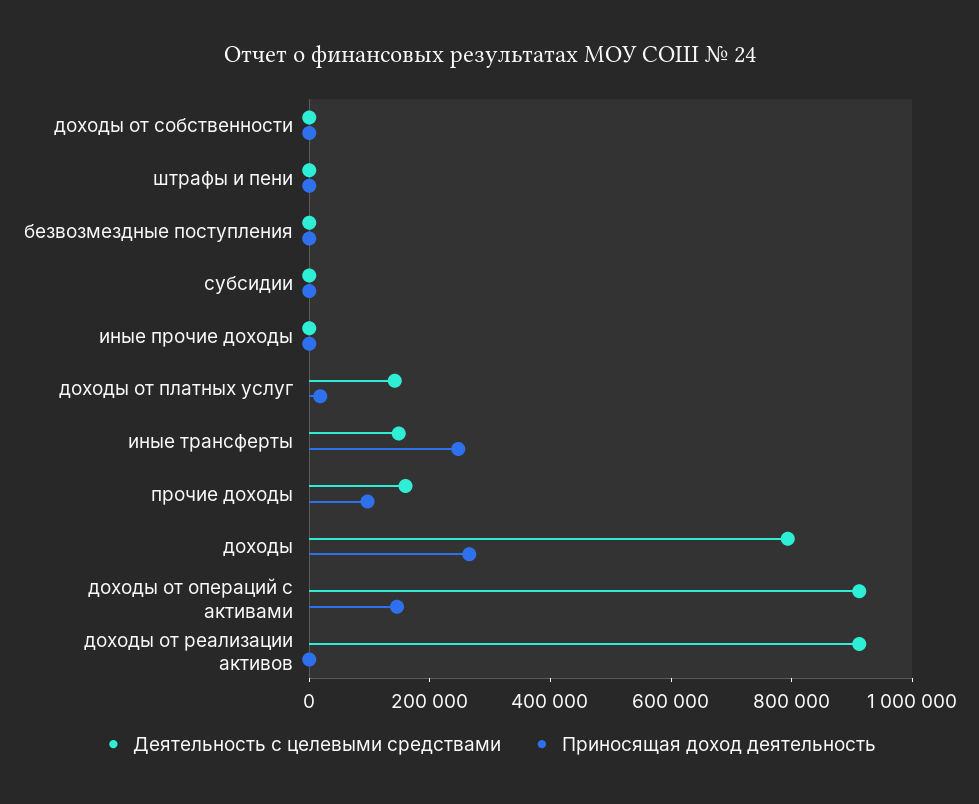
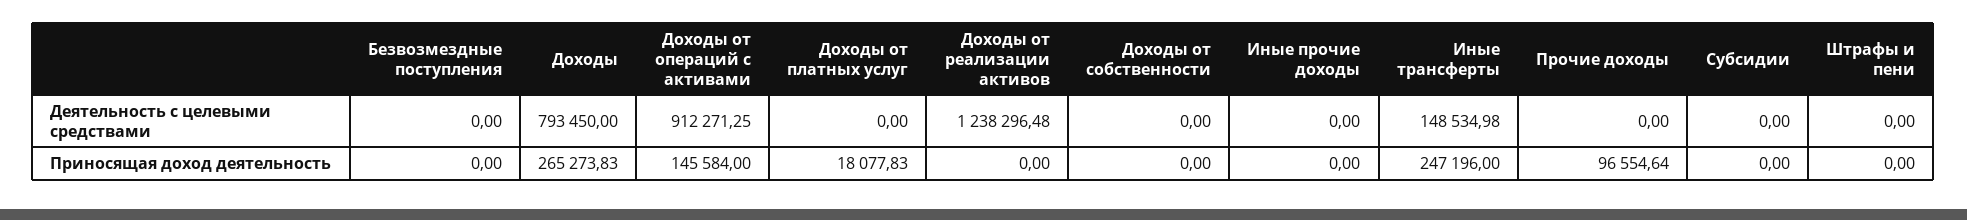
Деятельность с целевыми средствами, доходы от платных услуг: 150000 -> 0
Деятельность с целевыми средствами, прочие доходы: 150000 -> 0
Деятельность с целевыми средствами, доходы от реализации активов: 900000 -> 1238296.48

